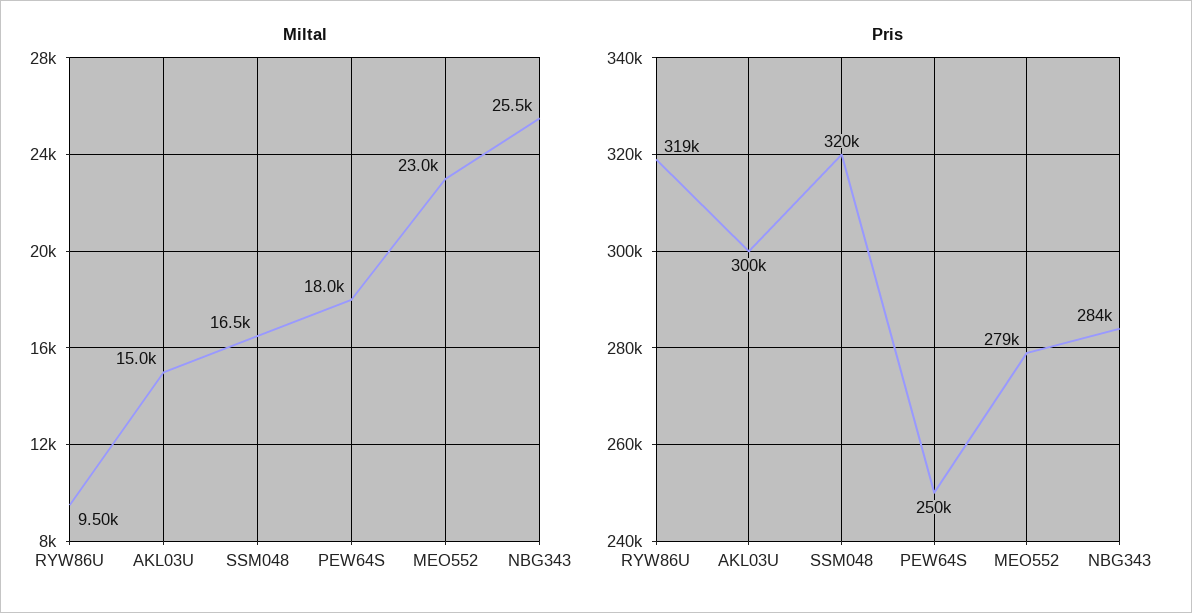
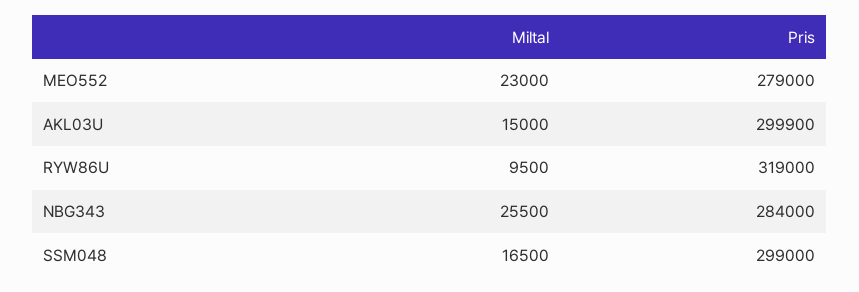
Miltal, PEW64S: 18000 -> none
Pris, SSM048: 320000 -> 299000
Pris, PEW64S: 250000 -> none

